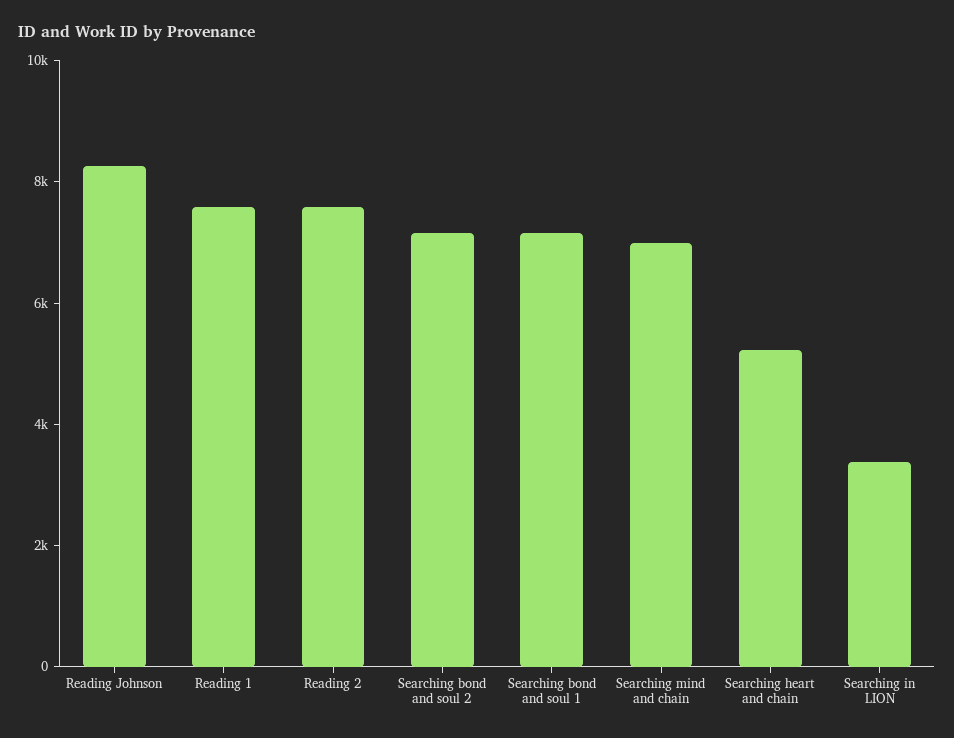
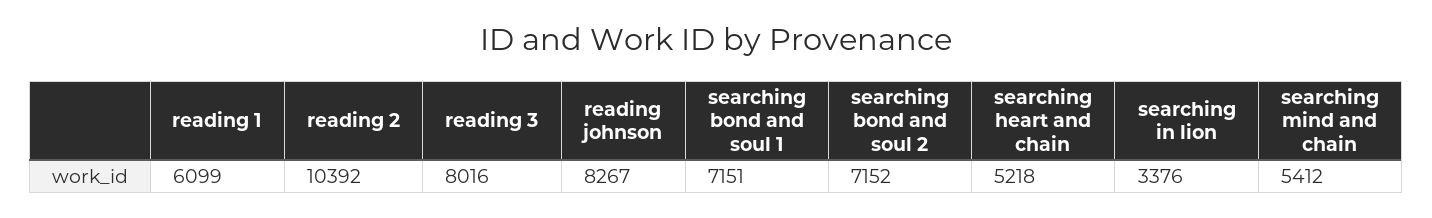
Reading 1: 7500 -> 6099
Reading 2: 7500 -> 10392
Searching mind and chain: 7000 -> 5412
reading 3: none -> 8016

